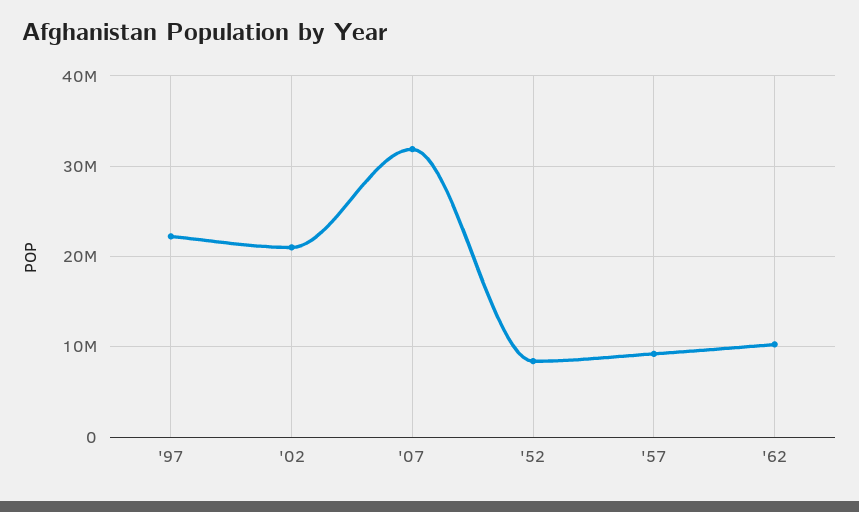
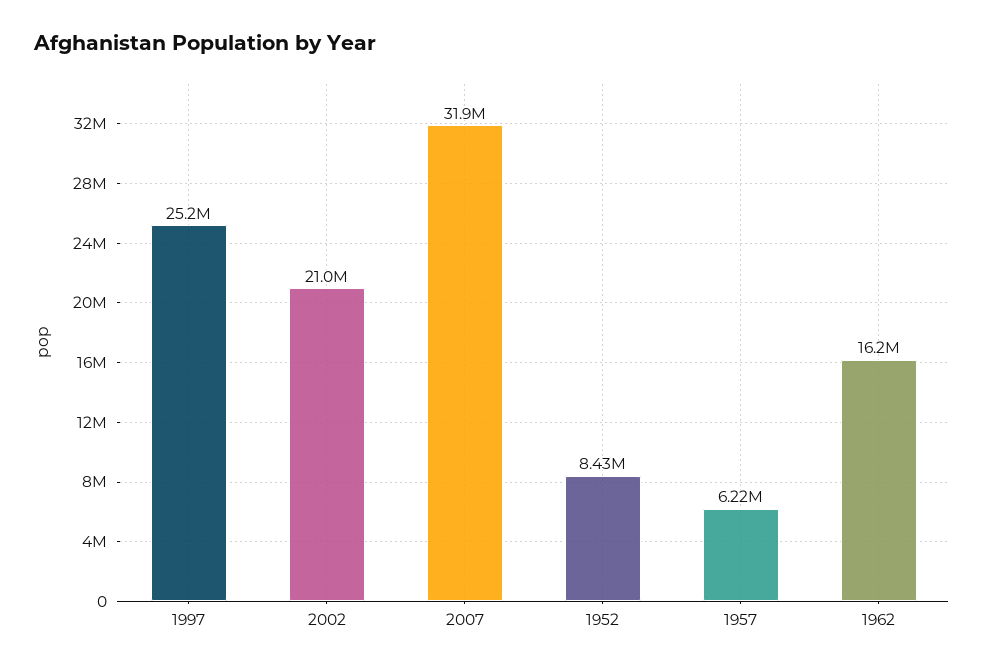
'97: 22000000 -> 25200000
'57: 9000000 -> 6220000
'62: 10000000 -> 16200000

